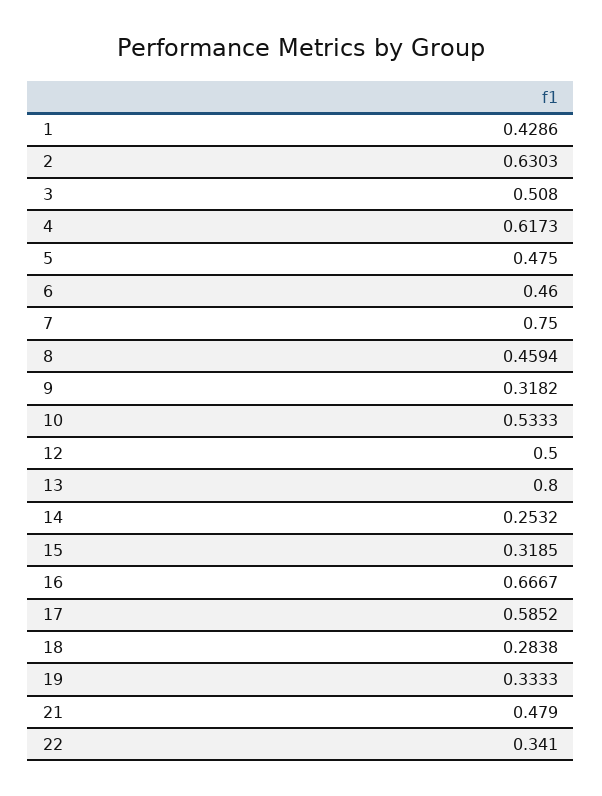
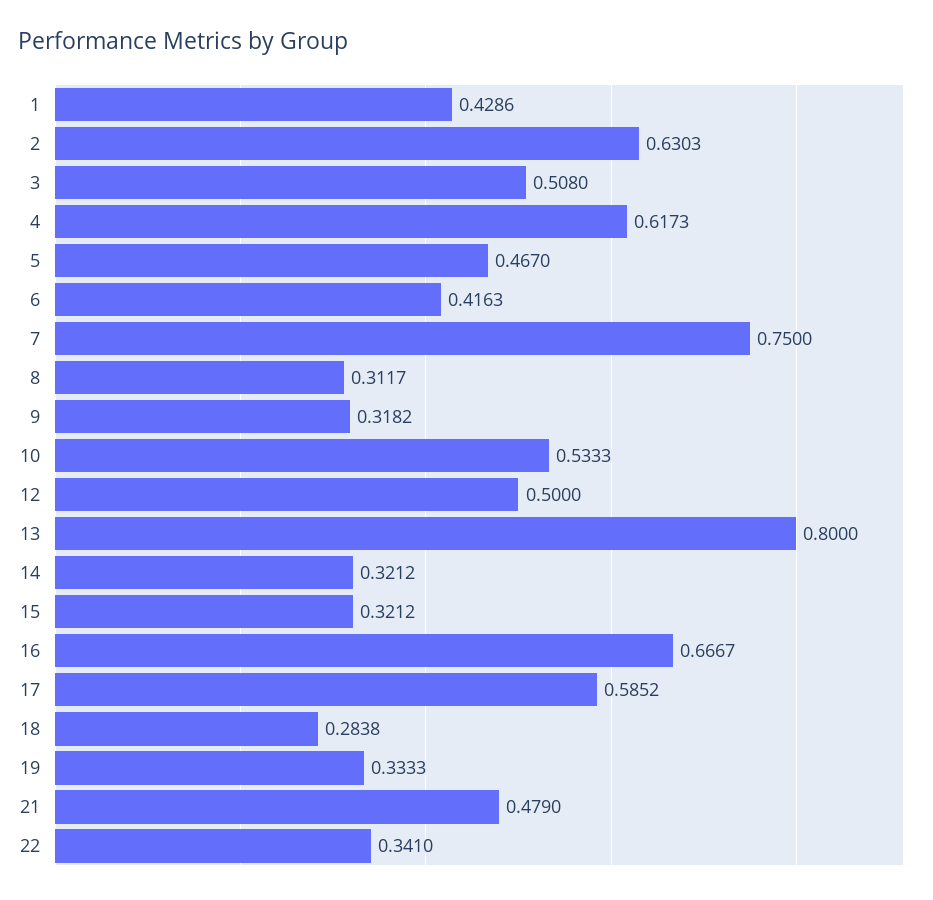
5: 0.475 -> 0.467
6: 0.46 -> 0.4163
8: 0.4594 -> 0.3117
14: 0.2532 -> 0.3212
15: 0.3185 -> 0.3212

